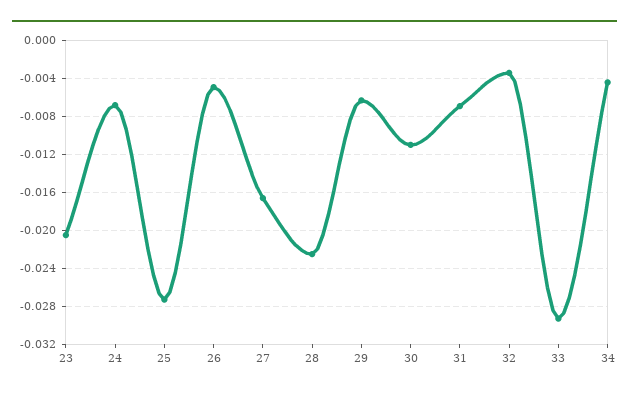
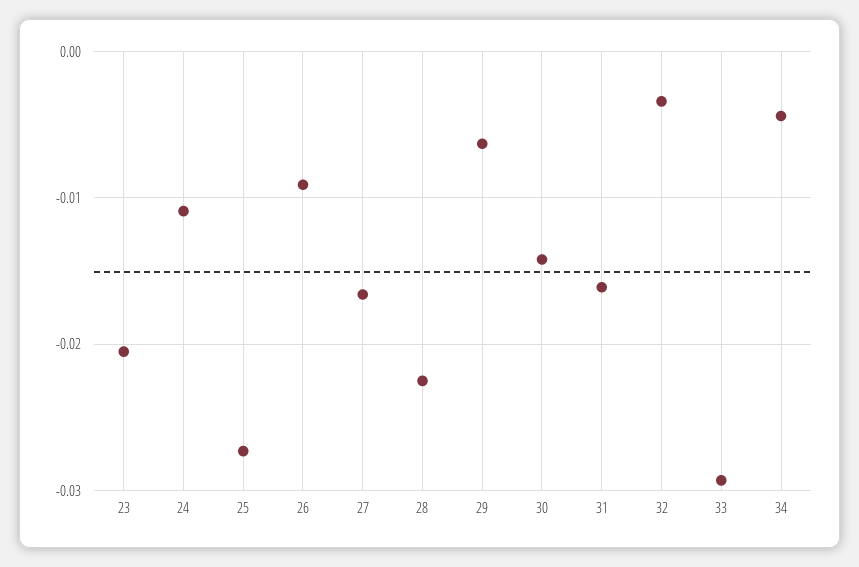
24: -0.007 -> -0.011
26: -0.005 -> -0.009
30: -0.011 -> -0.014
31: -0.007 -> -0.016

